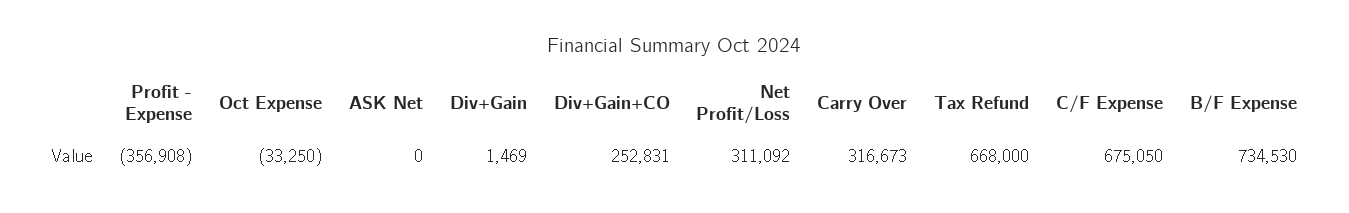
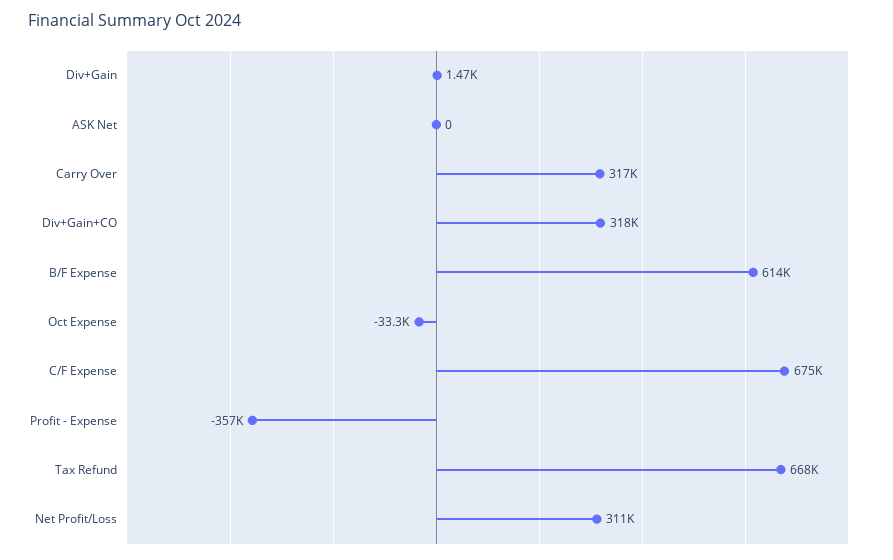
Div+Gain+CO: 252831 -> 318000
B/F Expense: 734530 -> 614000

